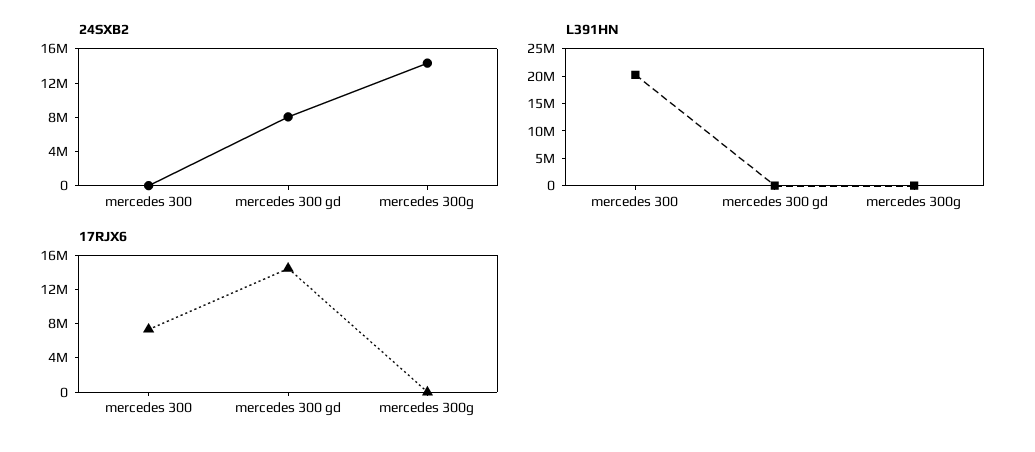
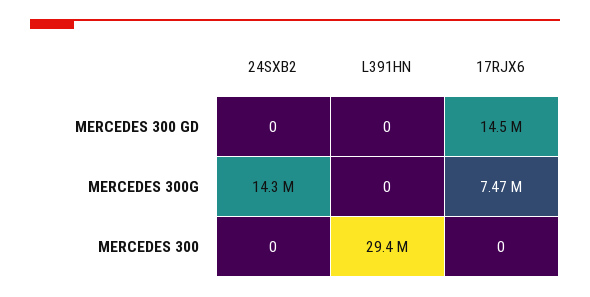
24SXB2, mercedes 300 gd: 8000000 -> 0
L391HN, mercedes 300: 20000000 -> 29400000
17RJX6, mercedes 300: 7000000 -> 0
17RJX6, mercedes 300g: 0 -> 7470000

